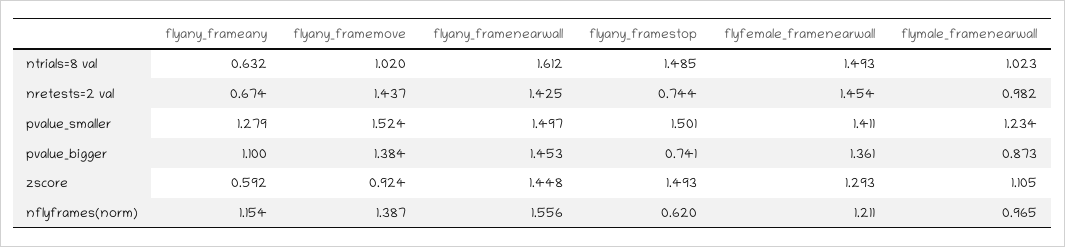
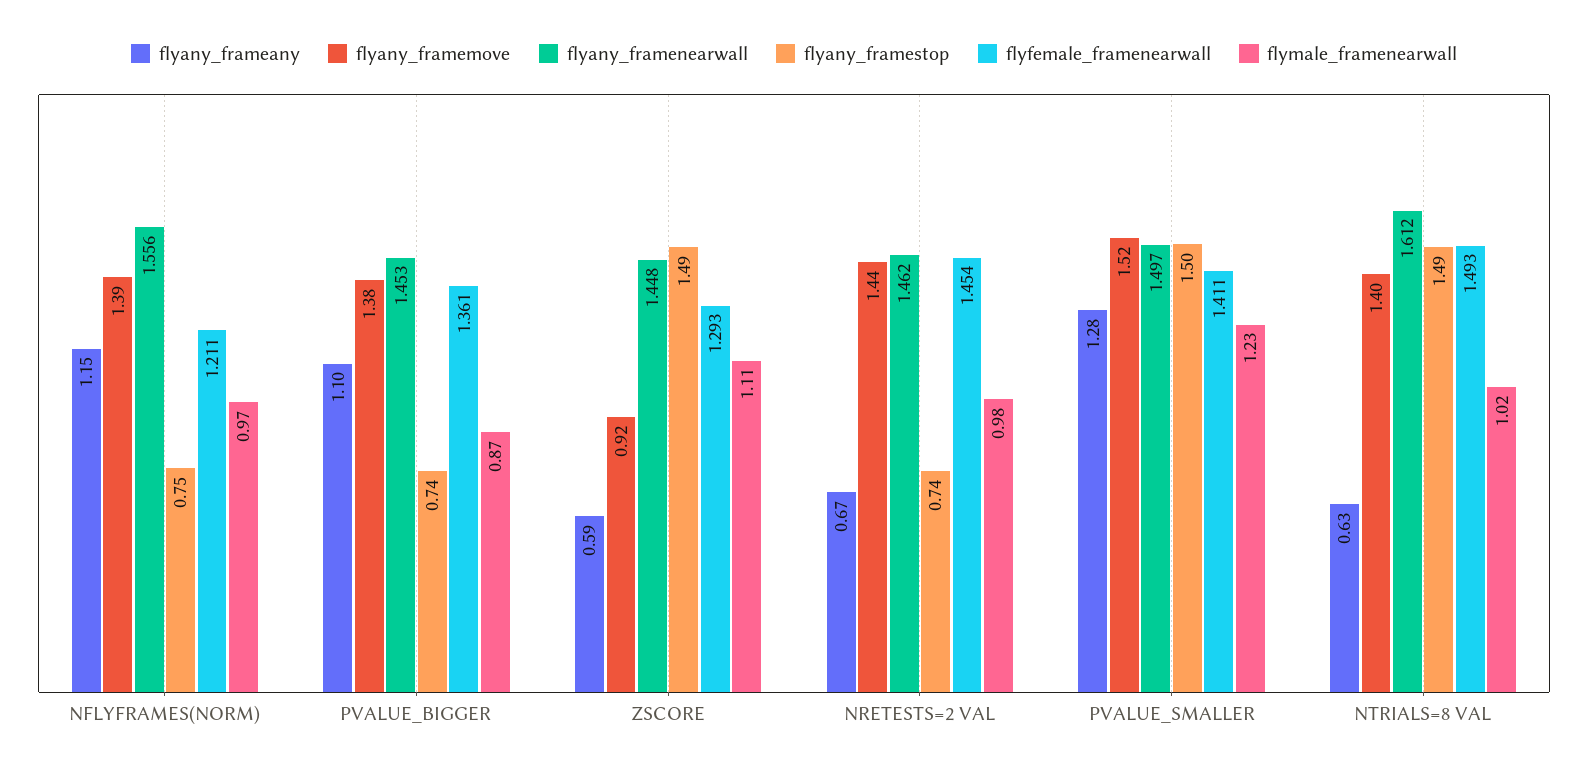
flyany_framemove, ntrials=8 val: 1.02 -> 1.4
flyany_framenearwall, nretests=2 val: 1.425 -> 1.462
flyany_framestop, nflyframes(norm): 0.62 -> 0.75

